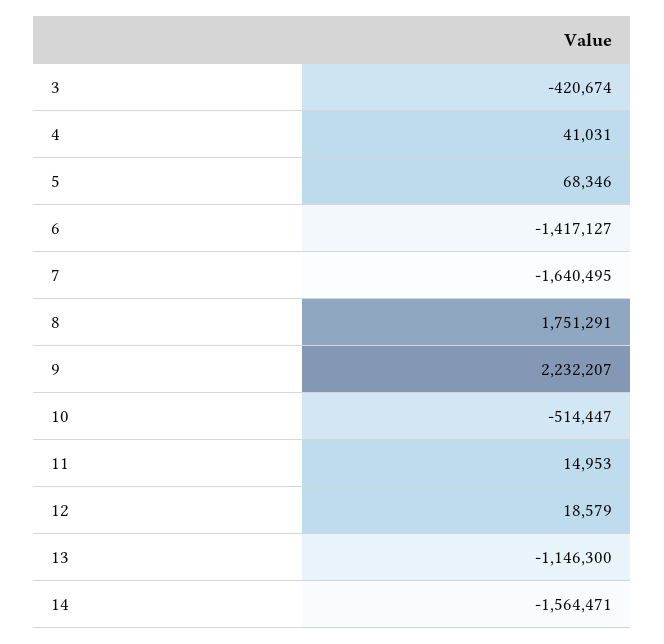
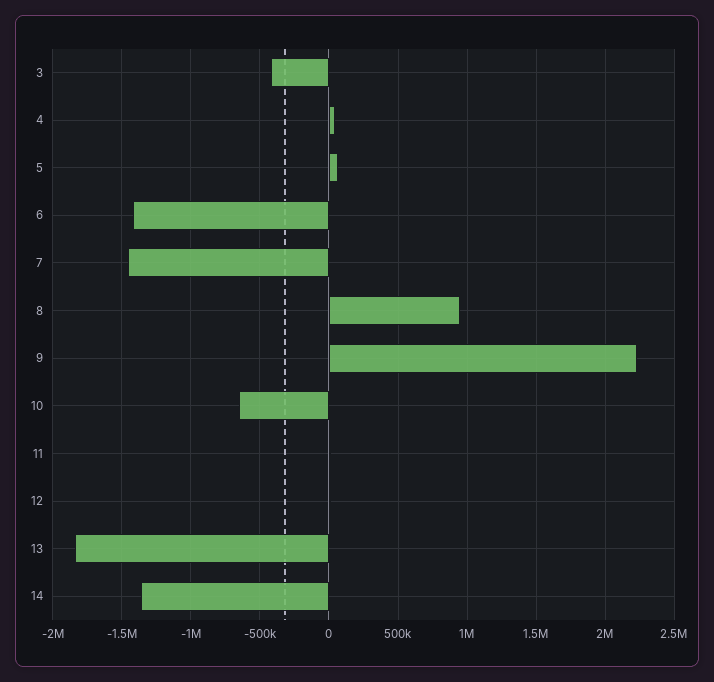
7: -1640495 -> -1450000
8: 1751291 -> 950000
10: -514447 -> -650000
13: -1146300 -> -1850000
14: -1564471 -> -1350000

